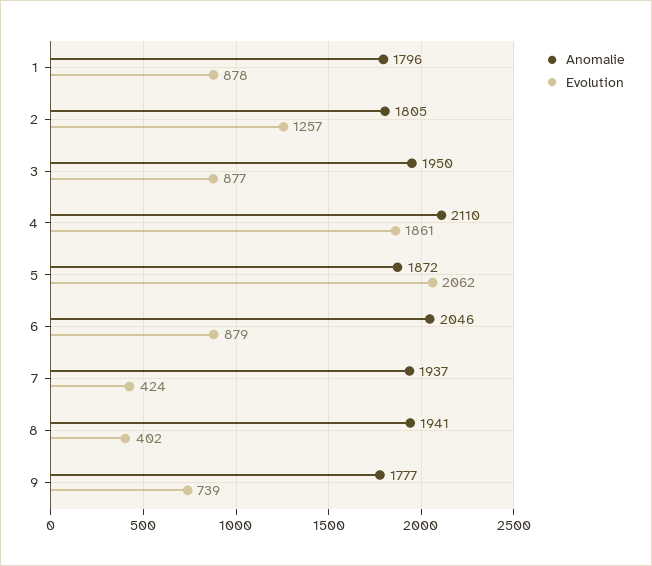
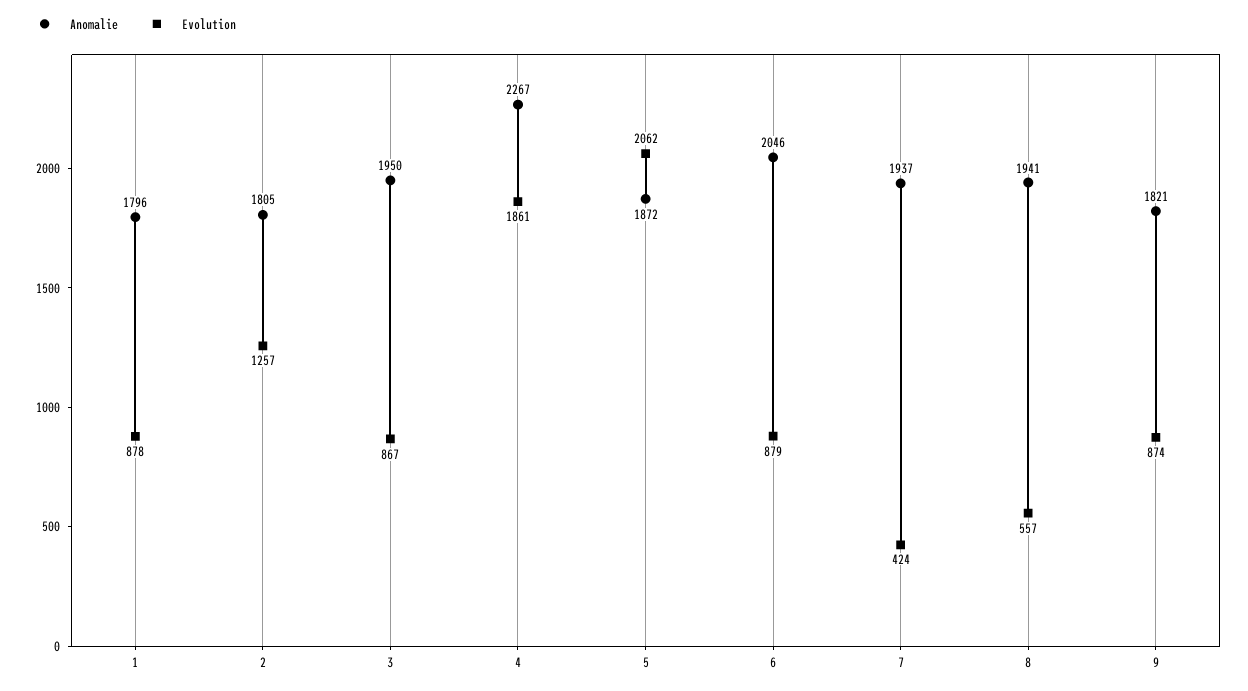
Evolution, 3: 877 -> 867
Anomalie, 4: 2110 -> 2267
Evolution, 8: 402 -> 557
Anomalie, 9: 1777 -> 1821
Evolution, 9: 739 -> 874

